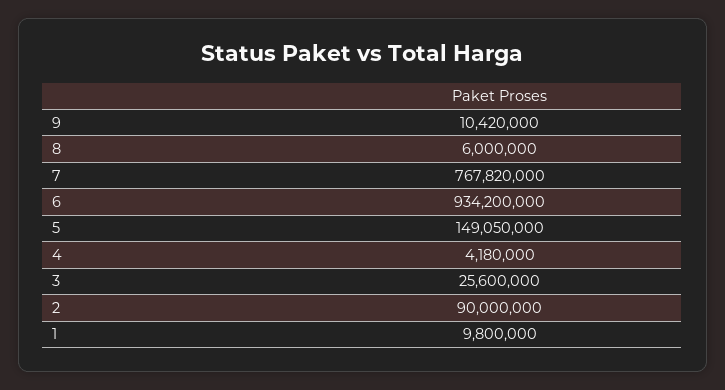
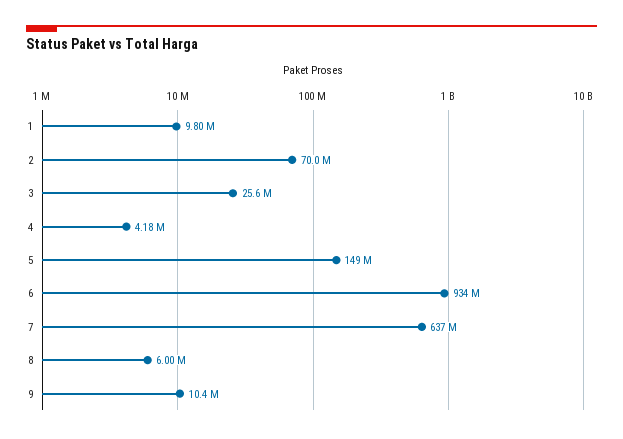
7: 767820000 -> 637000000
2: 90000000 -> 70000000

